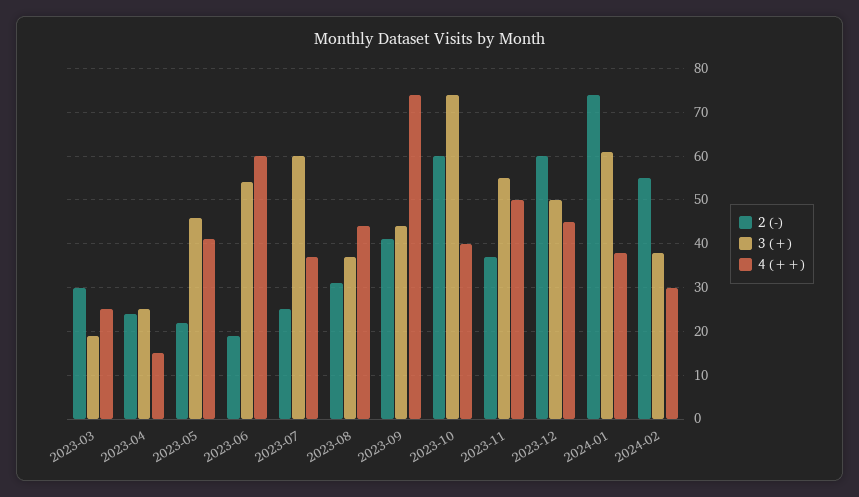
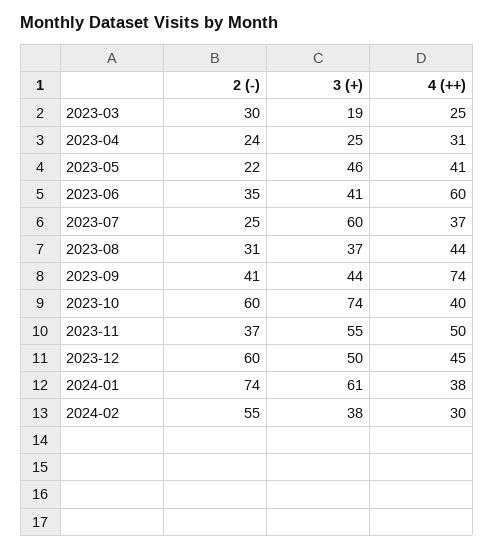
4 (++), 2023-04: 15 -> 31
2 (-), 2023-06: 20 -> 35
3 (+), 2023-06: 55 -> 41

